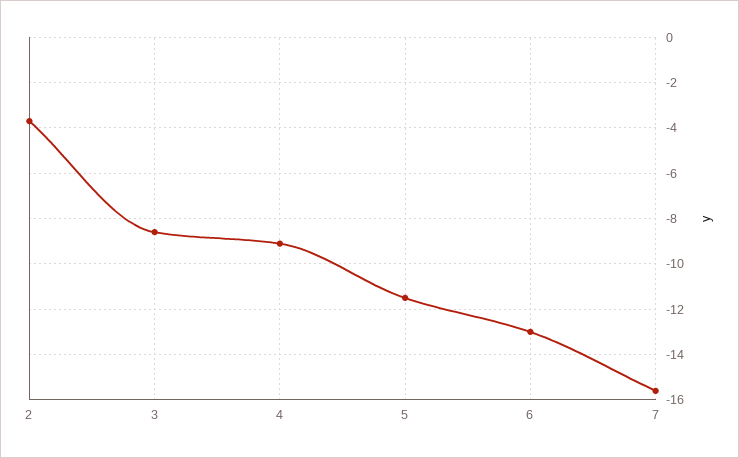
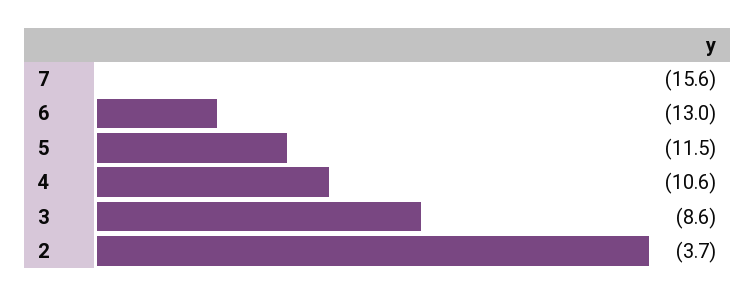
4: -9 -> -10.6

